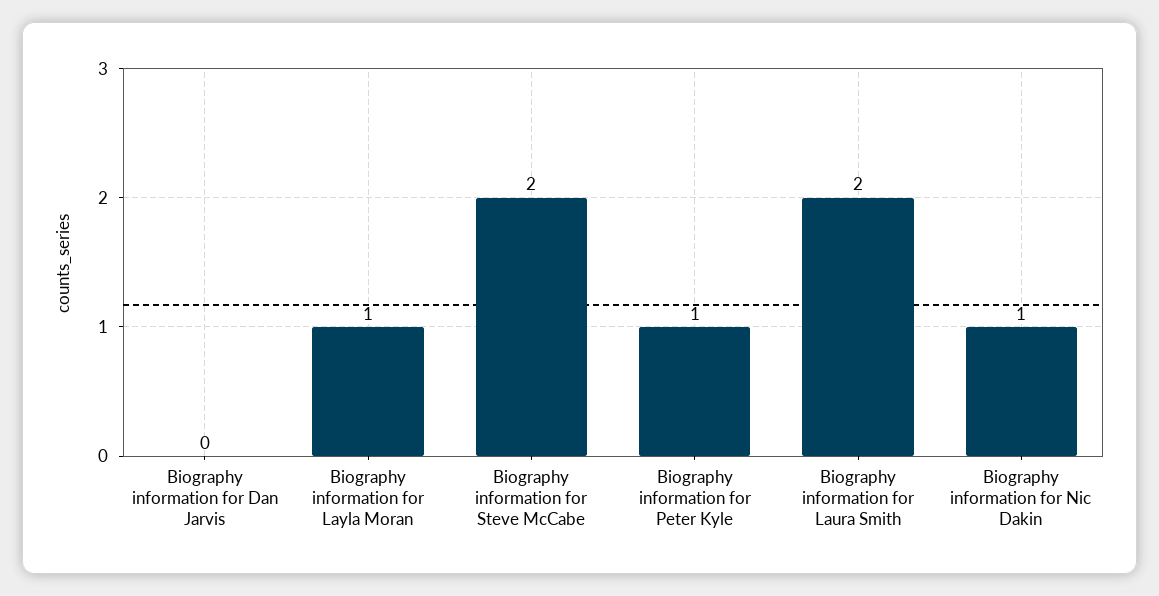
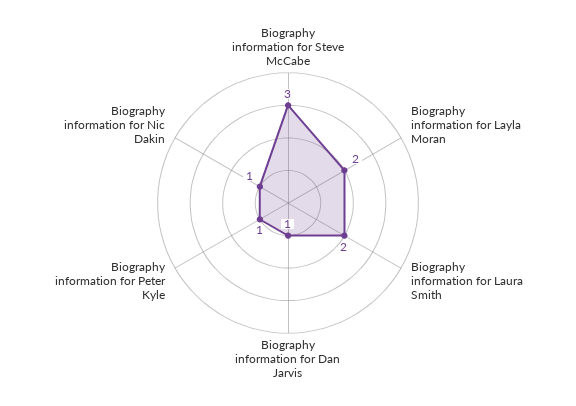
Biography information for Dan Jarvis: 0 -> 1
Biography information for Layla Moran: 1 -> 2
Biography information for Steve McCabe: 2 -> 3

